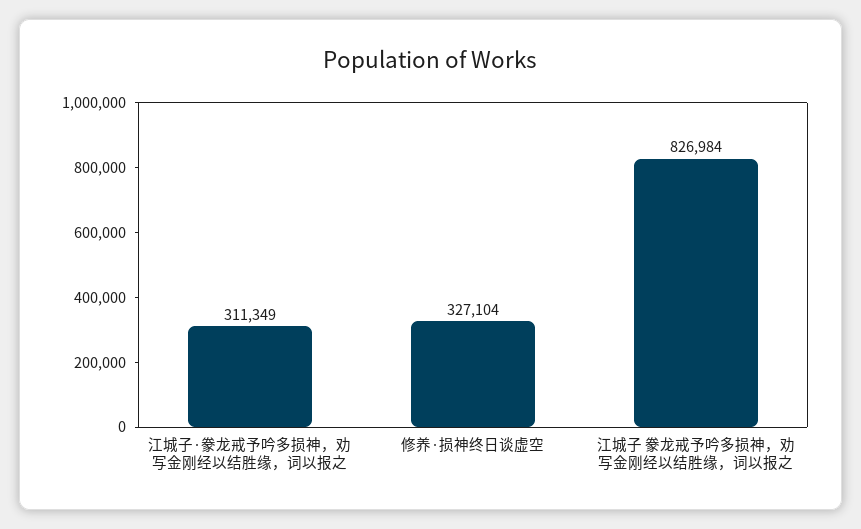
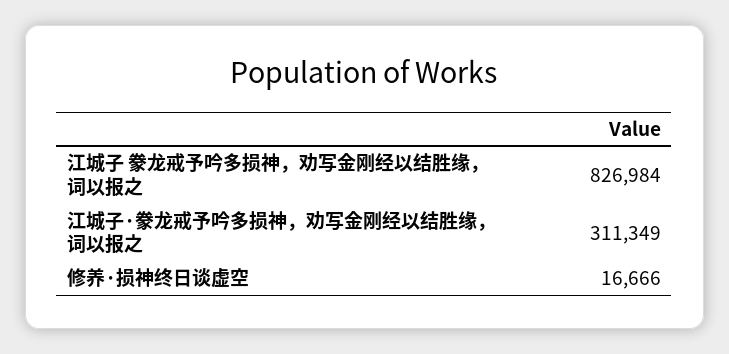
修养·损神终日谈虚空: 327104 -> 16666

